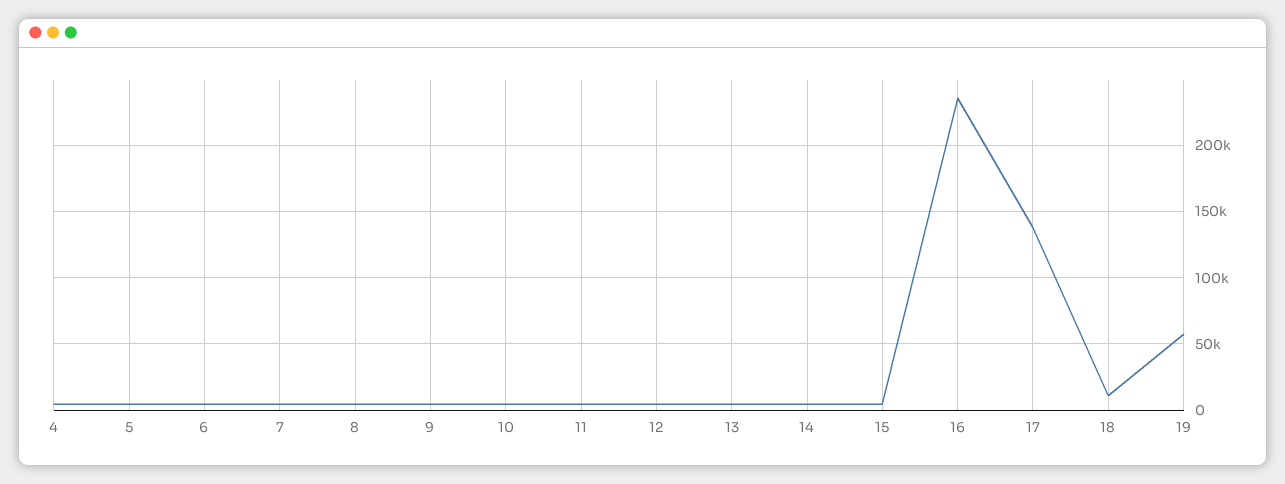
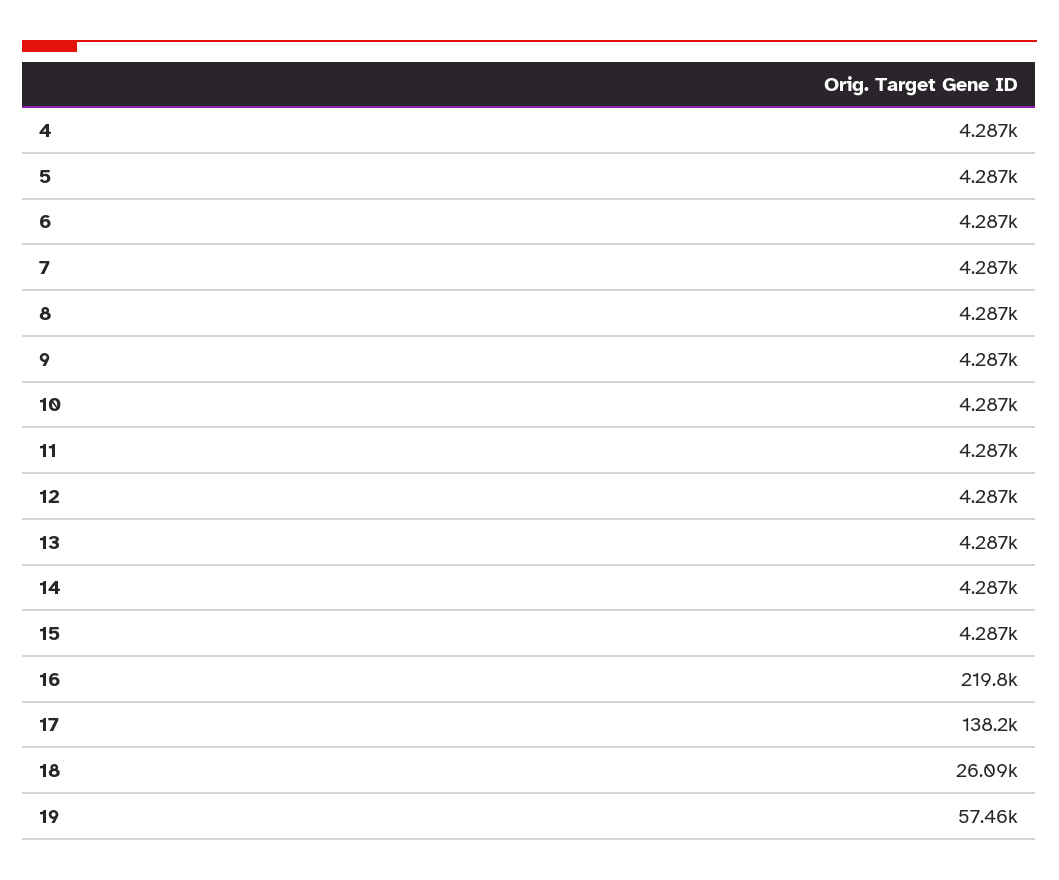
16: 235000 -> 219800
18: 10000 -> 26090

